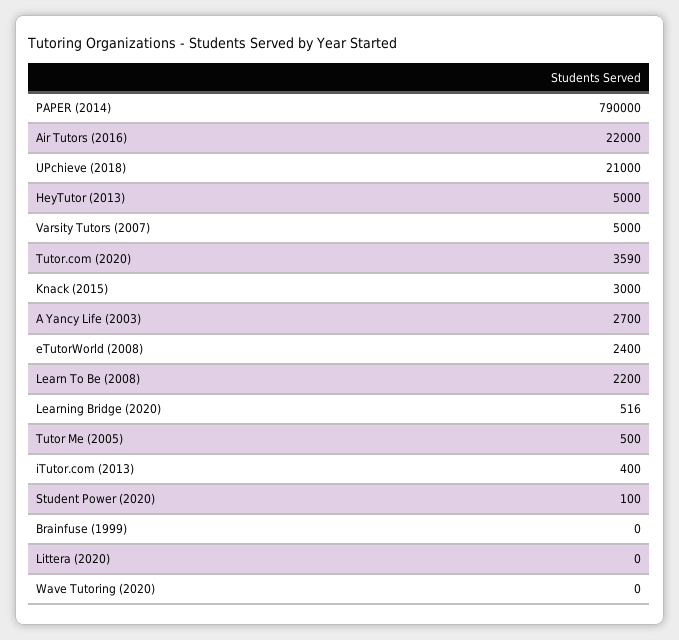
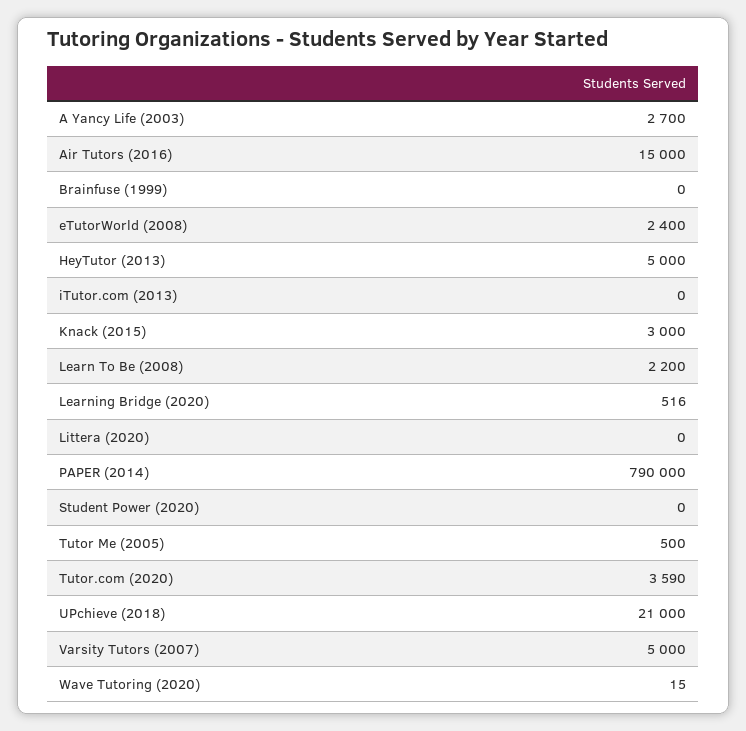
Air Tutors (2016): 22000 -> 15000
iTutor.com (2013): 400 -> 0
Student Power (2020): 100 -> 0
Wave Tutoring (2020): 0 -> 15

